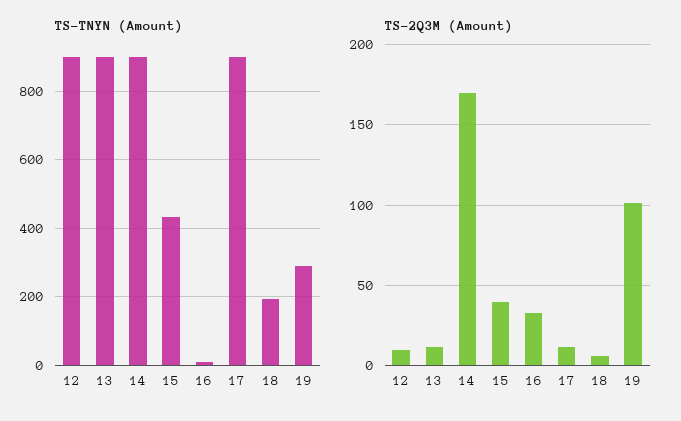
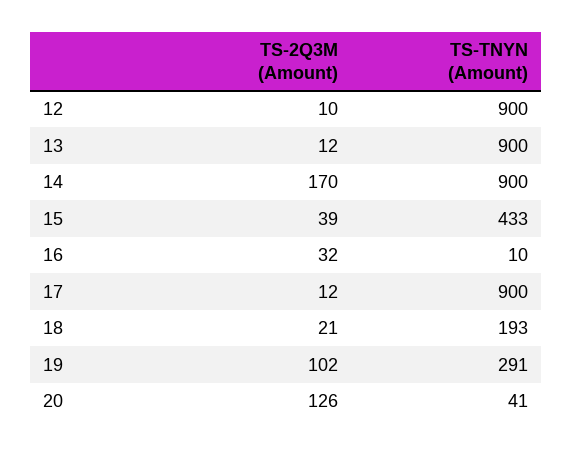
TS-2Q3M (Amount), 18: 5 -> 21
TS-2Q3M (Amount), 20: none -> 126
TS-TNYN (Amount), 20: none -> 41

